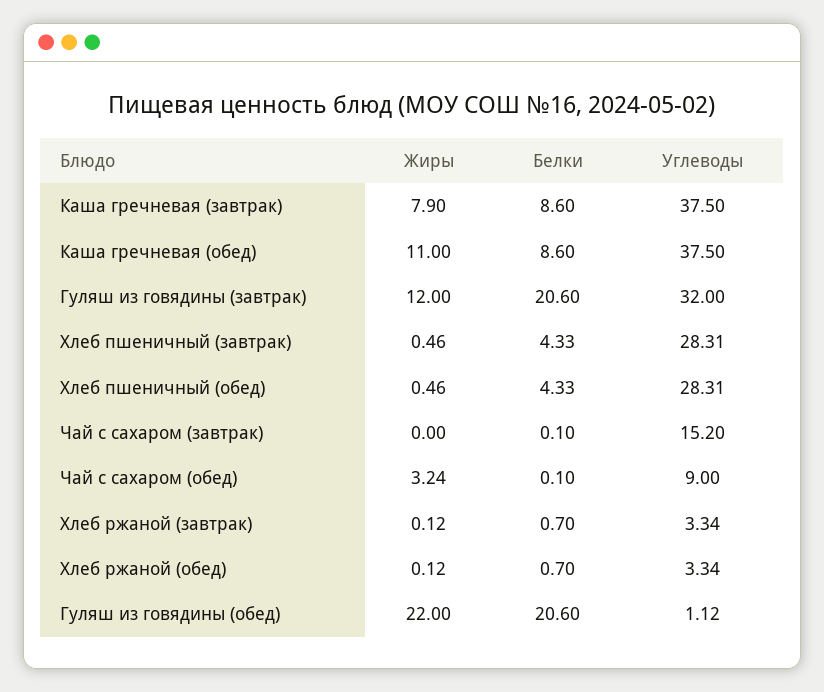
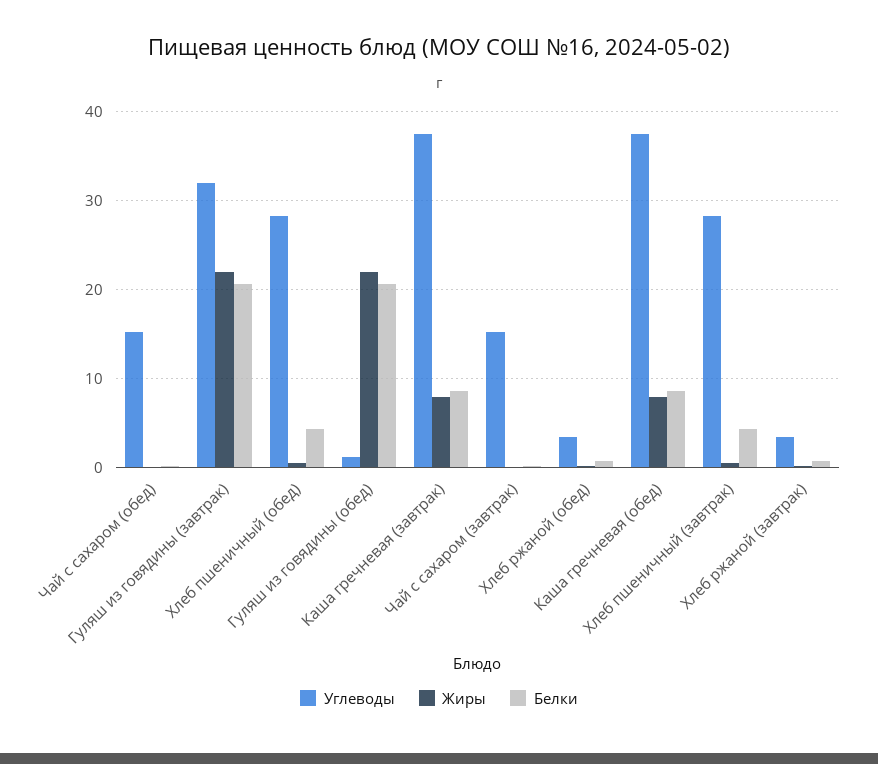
Жиры, Каша гречневая (обед): 11 -> 8
Жиры, Гуляш из говядины (завтрак): 12 -> 22
Жиры, Чай с сахаром (обед): 3.24 -> 0
Углеводы, Чай с сахаром (обед): 9 -> 15

